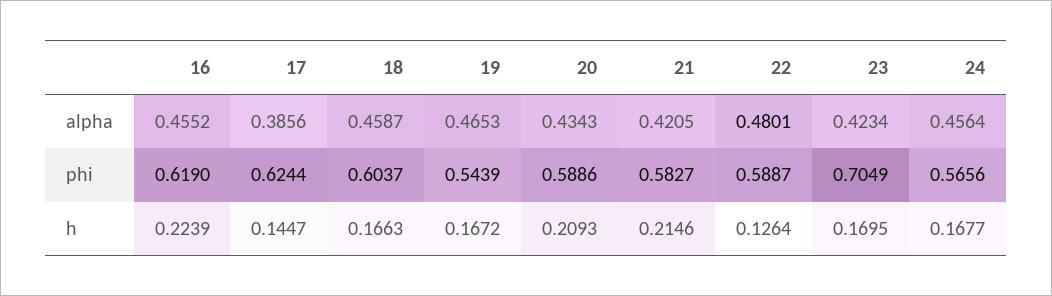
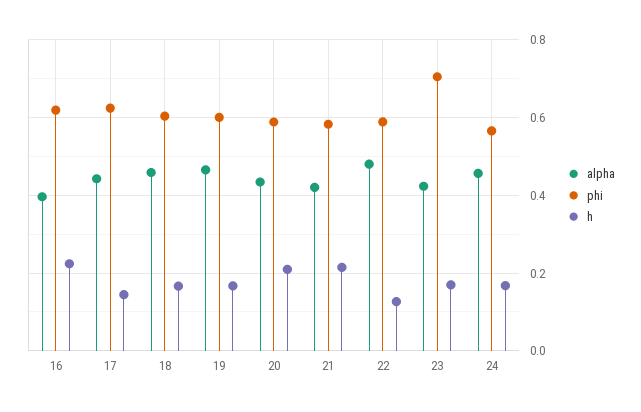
alpha, 16: 0.4552 -> 0.4
alpha, 17: 0.3856 -> 0.44
phi, 19: 0.5439 -> 0.6

